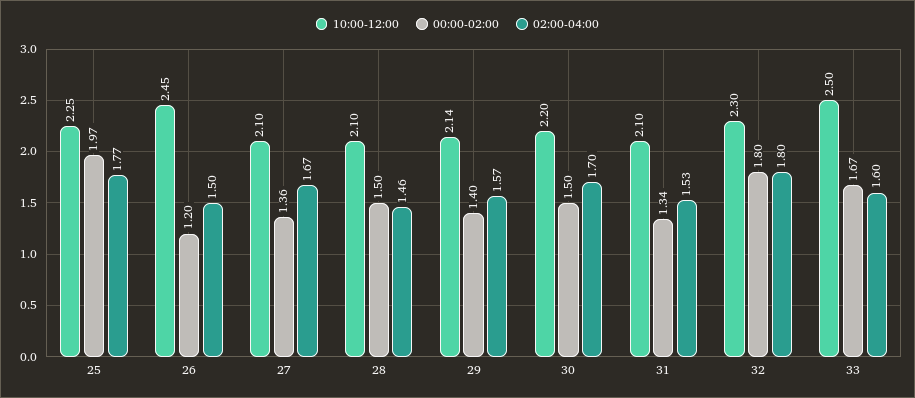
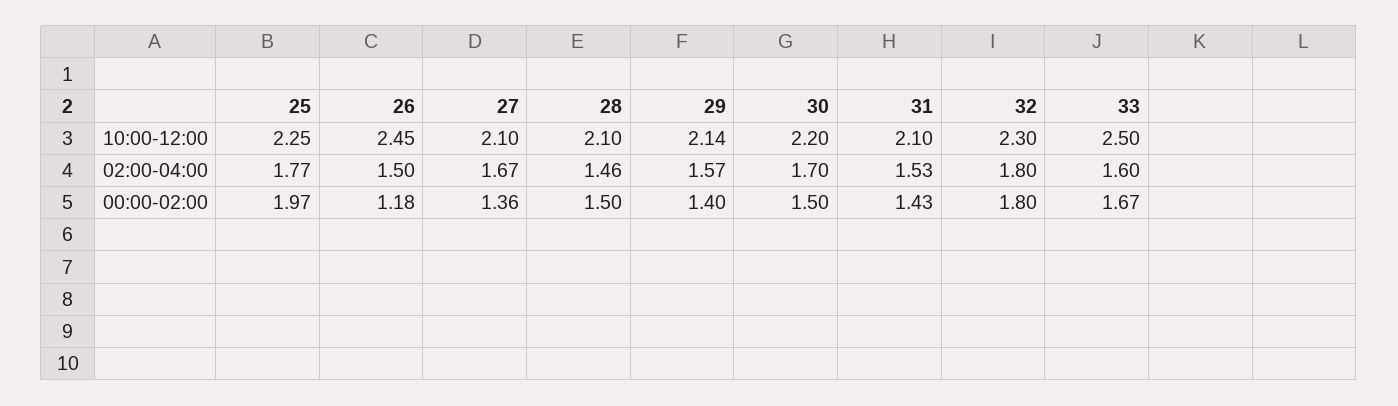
00:00-02:00, 26: 1.2 -> 1.18
00:00-02:00, 31: 1.34 -> 1.43

